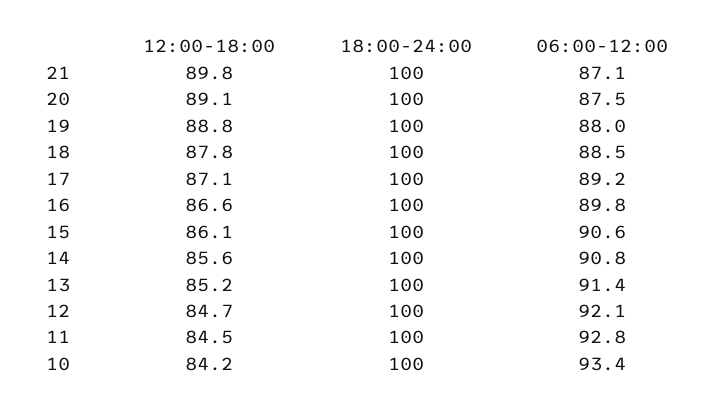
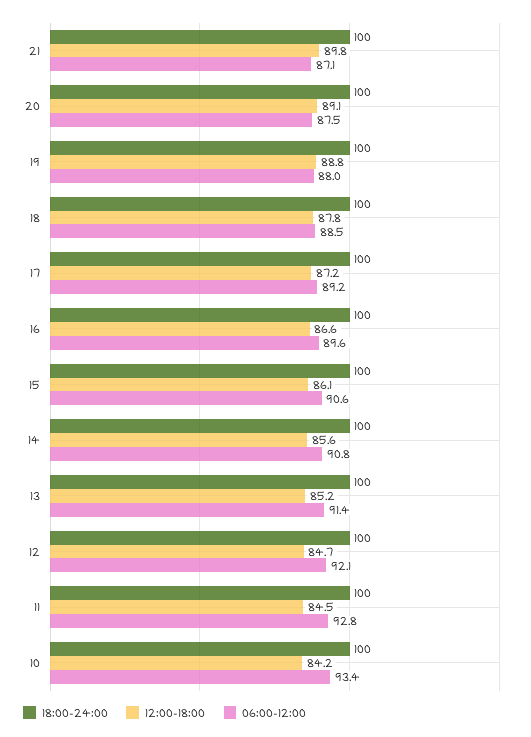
12:00-18:00, 17: 87.1 -> 87.2
06:00-12:00, 16: 89.8 -> 89.6

